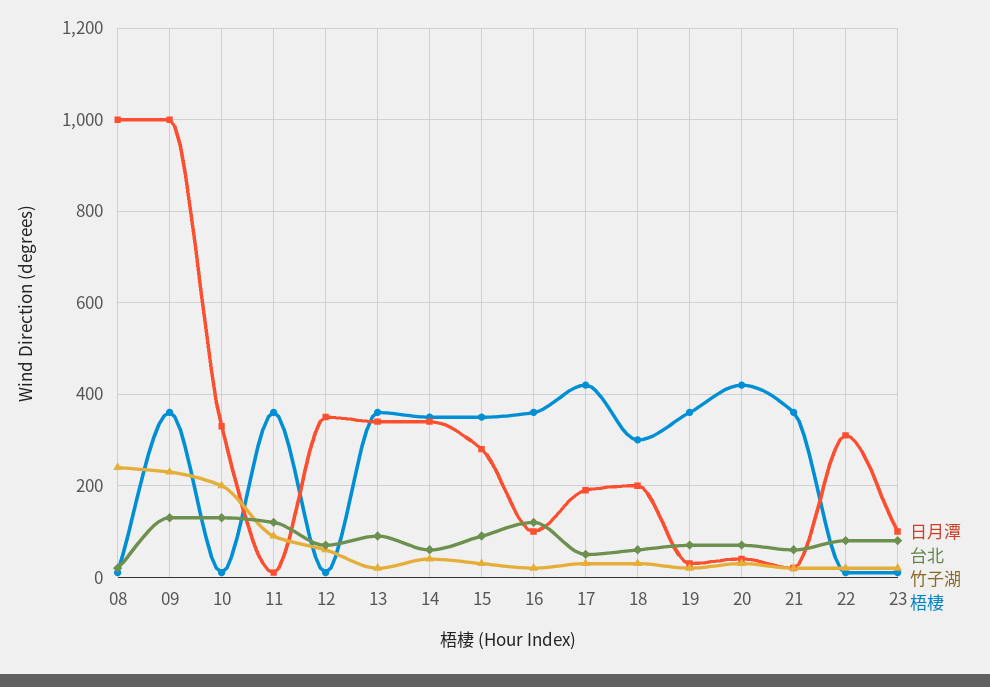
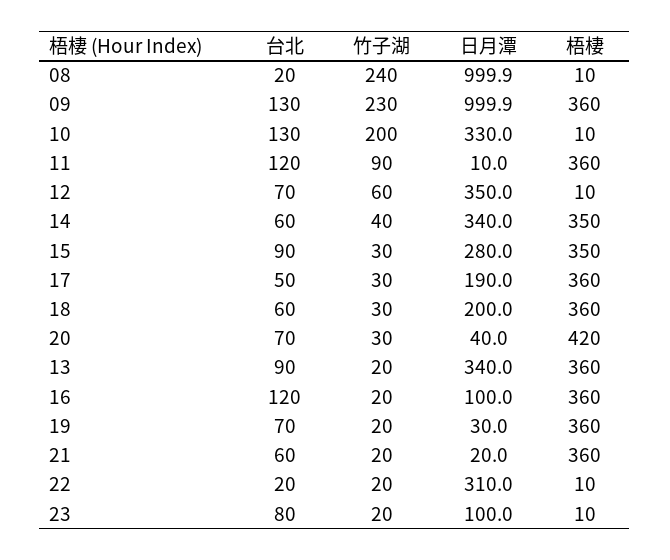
梧棲, 17: 420 -> 360
梧棲, 18: 300 -> 360
台北, 22: 80 -> 20

